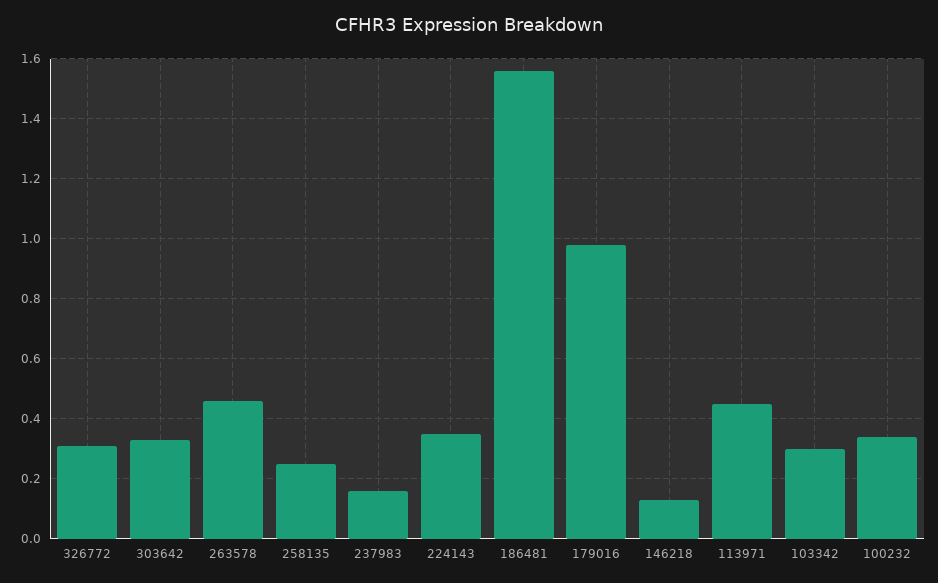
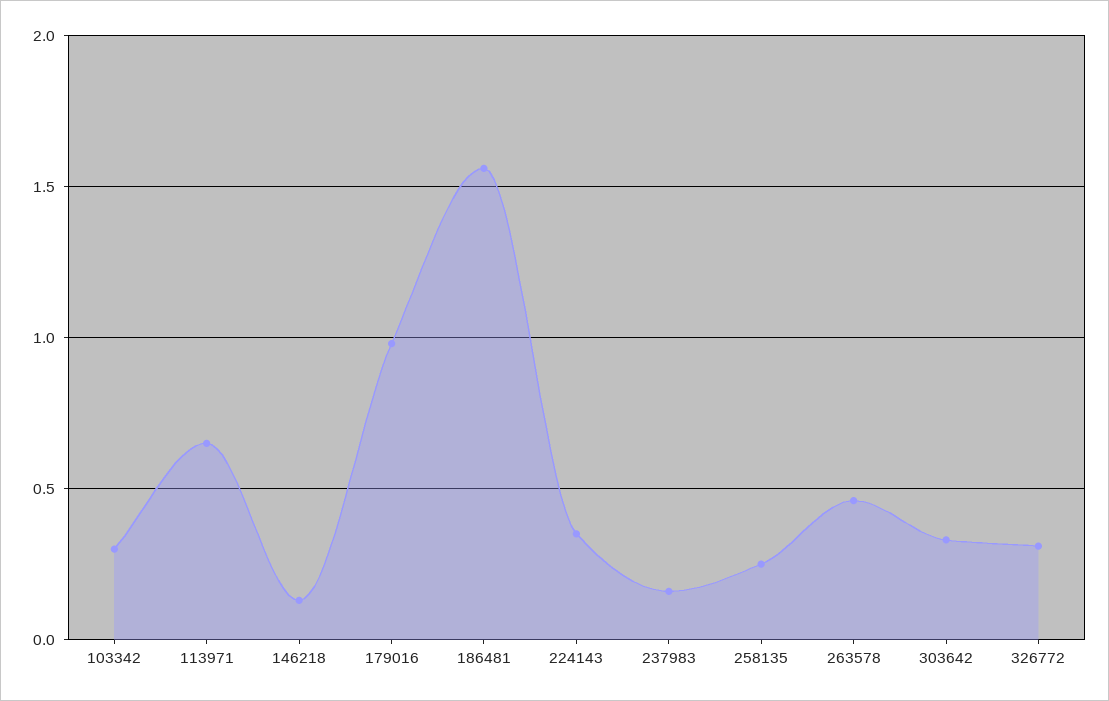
113971: 0.45 -> 0.65
100232: 0.35 -> none

